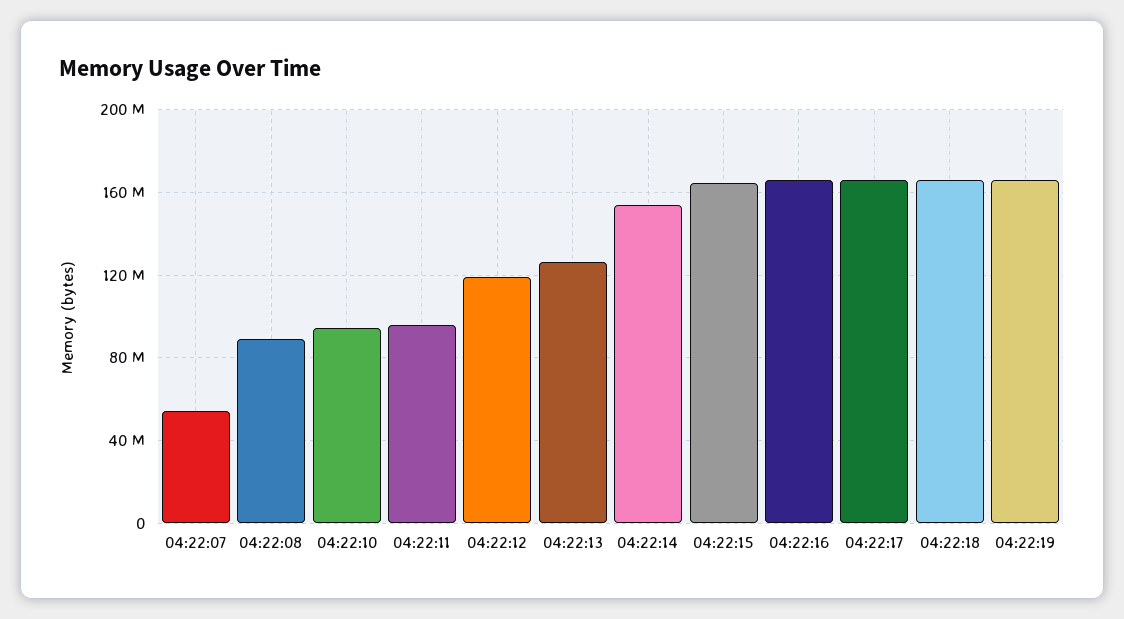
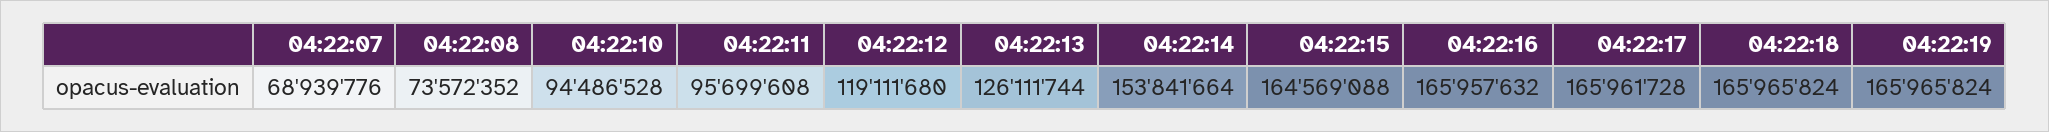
04:22:07: 55000000 -> 68939776
04:22:08: 90000000 -> 73572352

